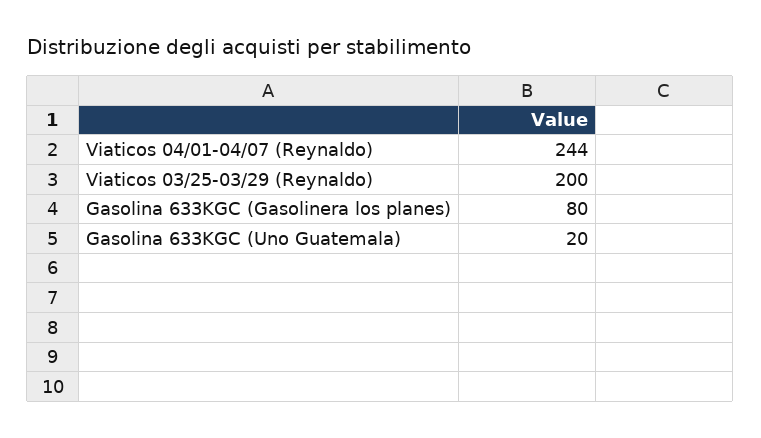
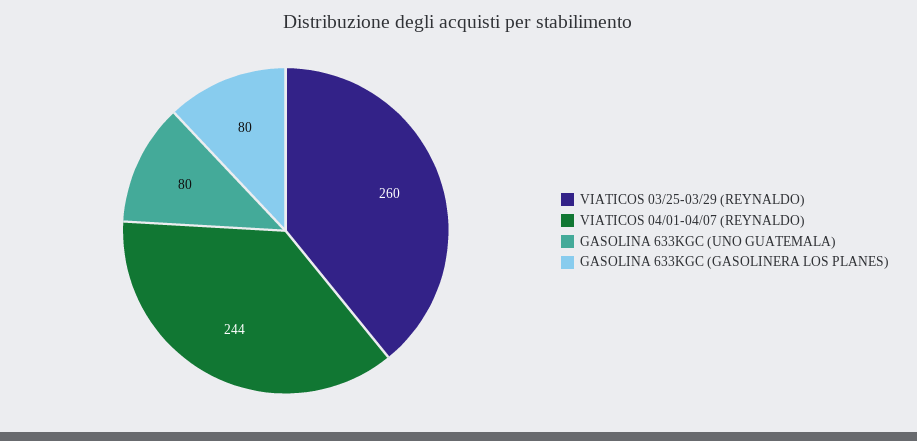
Viaticos 03/25-03/29 (Reynaldo): 200 -> 260
Gasolina 633KGC (Uno Guatemala): 20 -> 80

